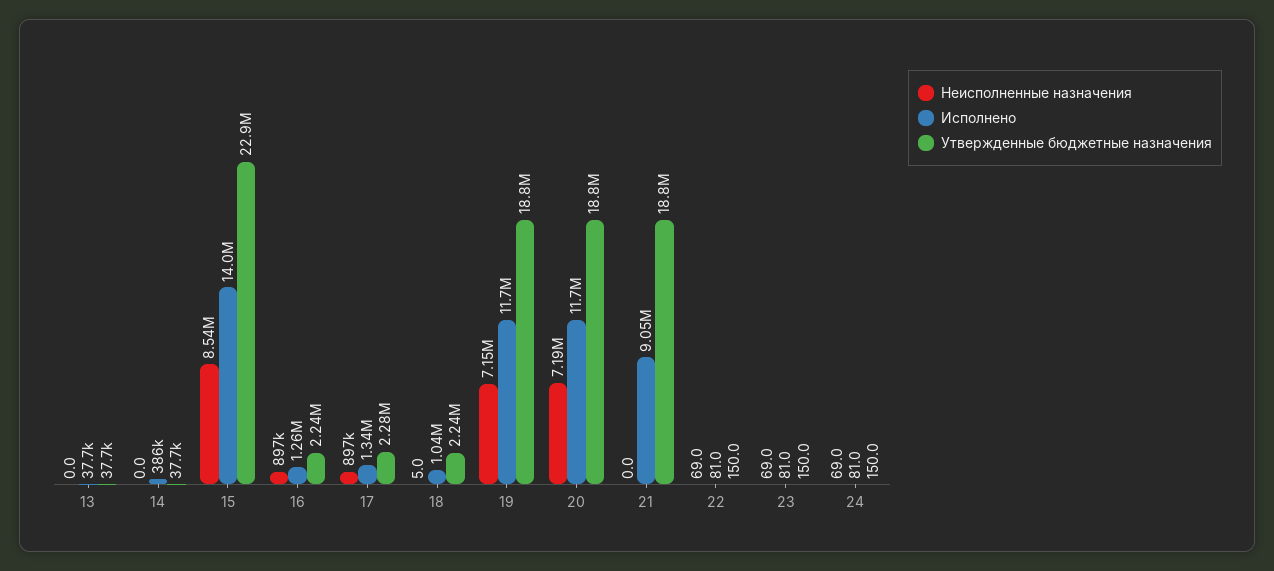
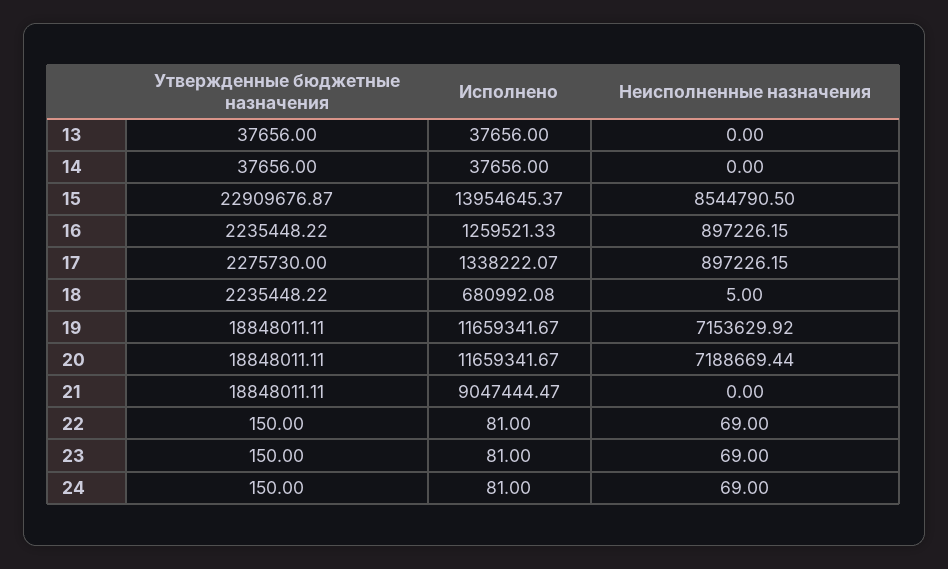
Исполнено, 14: 386000 -> 37656
Исполнено, 18: 1040000 -> 680992.08

